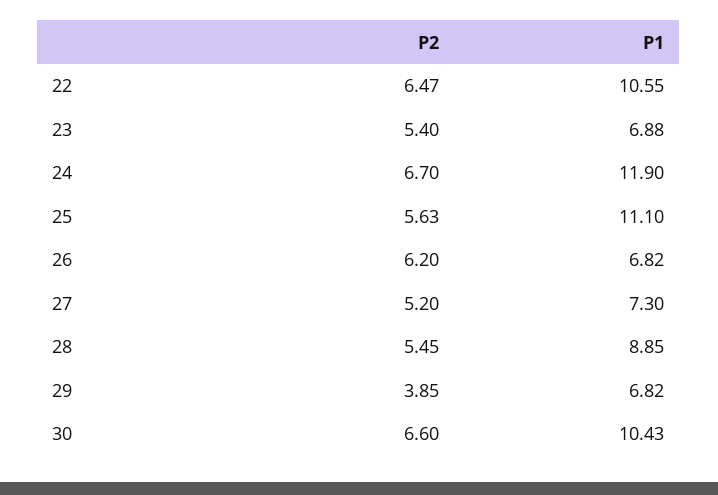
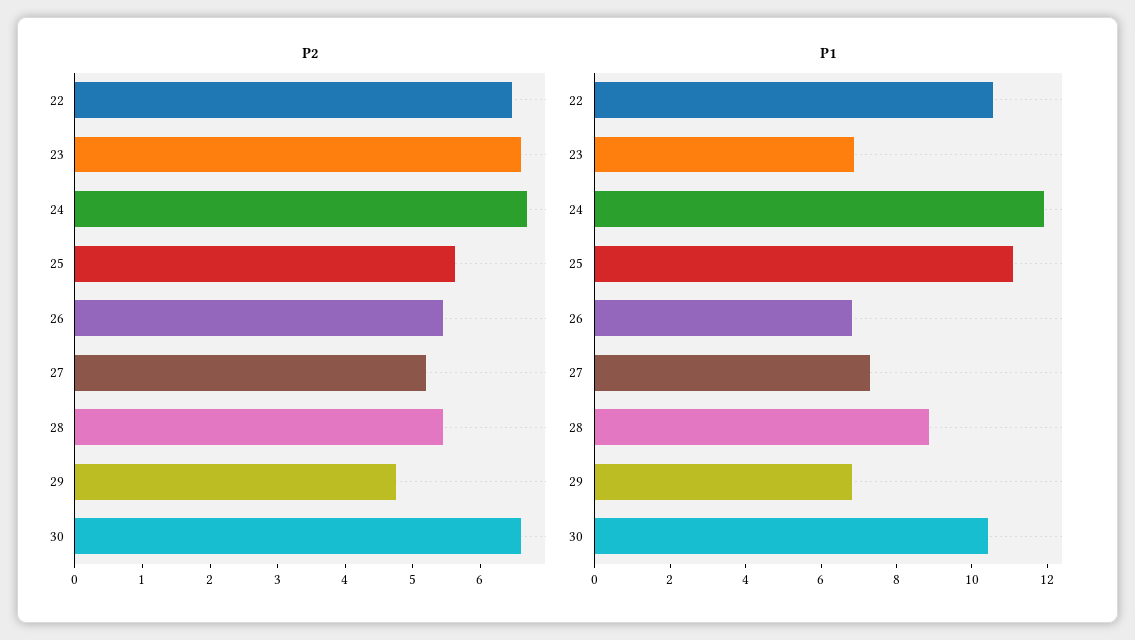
P2, 23: 5.4 -> 6.6
P2, 26: 6.2 -> 5.4
P2, 29: 3.85 -> 4.8

